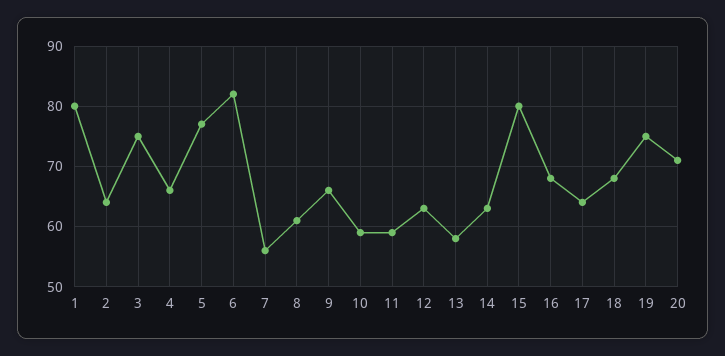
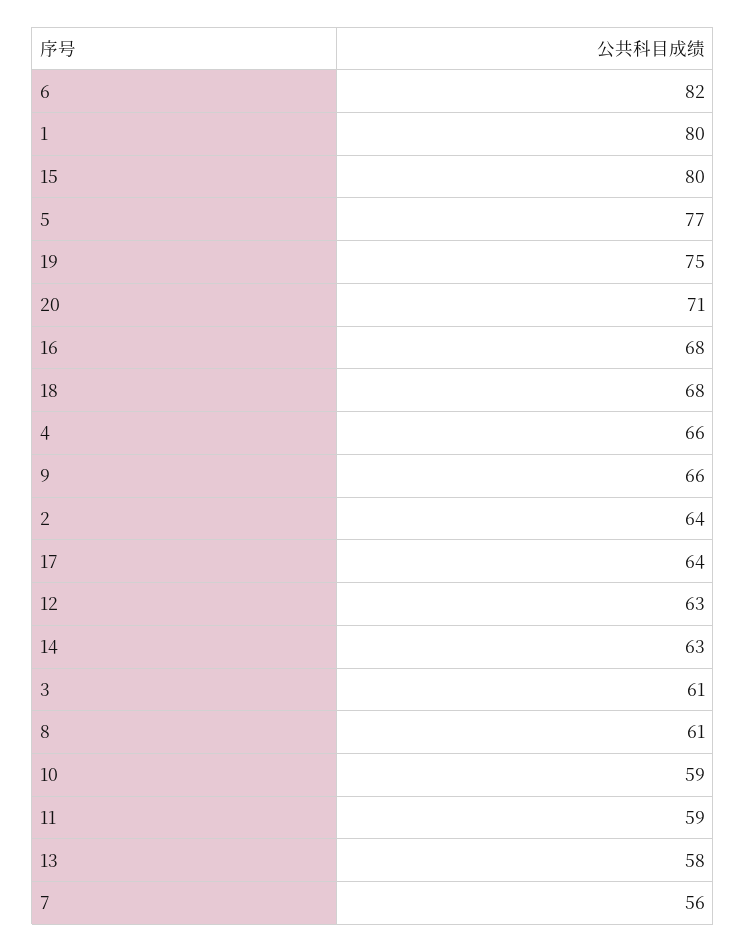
3: 75 -> 61

